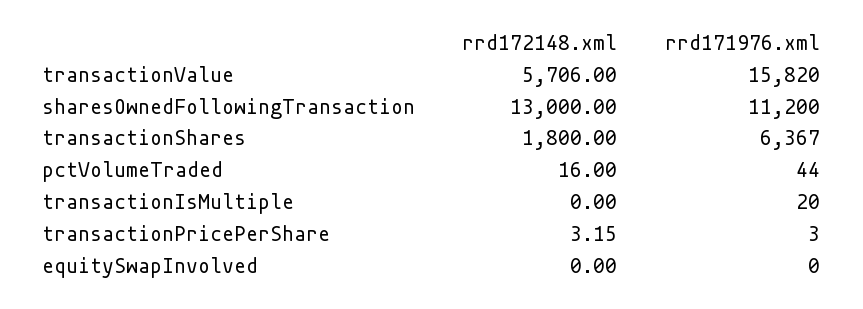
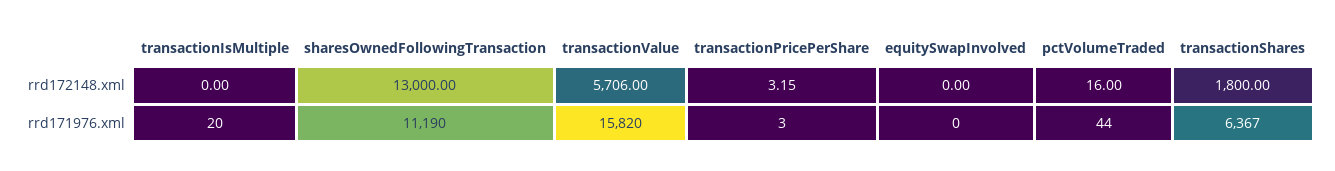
rrd171976.xml, sharesOwnedFollowingTransaction: 11200 -> 11190

